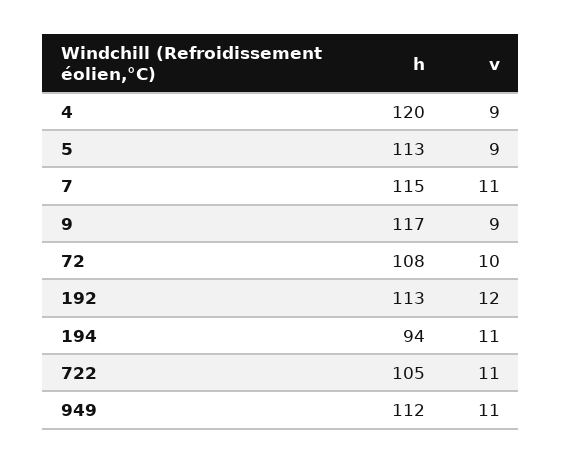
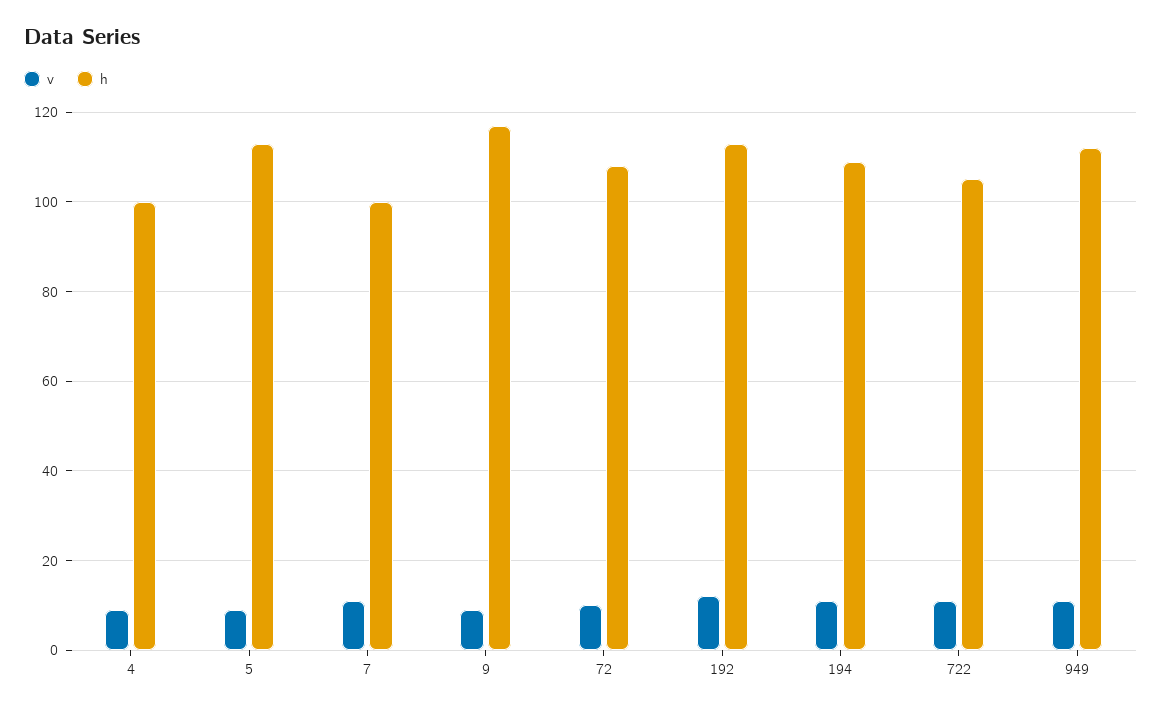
h, 4: 120 -> 100
h, 7: 115 -> 100
h, 194: 94 -> 110

